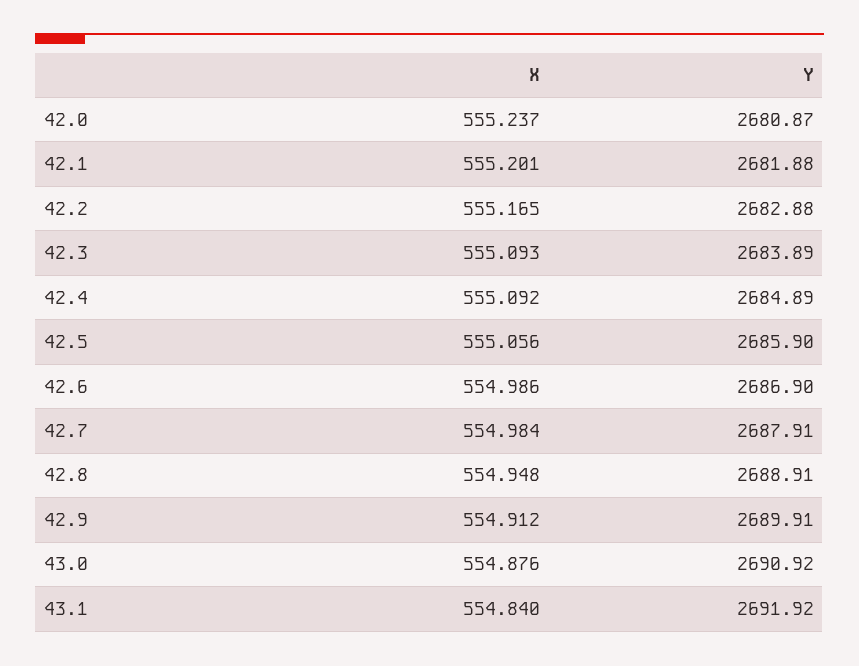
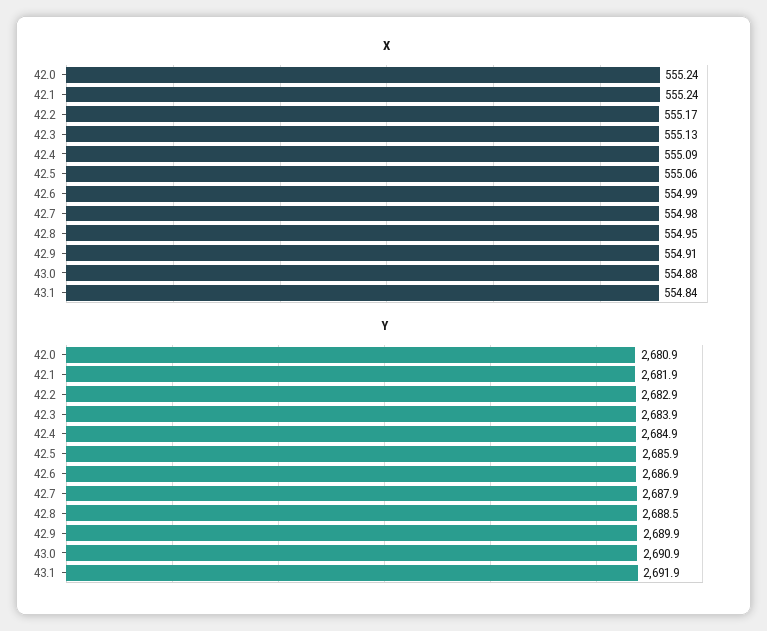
X, 42.1: 555.201 -> 555.24
X, 42.3: 555.093 -> 555.13
Y, 42.8: 2688.91 -> 2688.5

